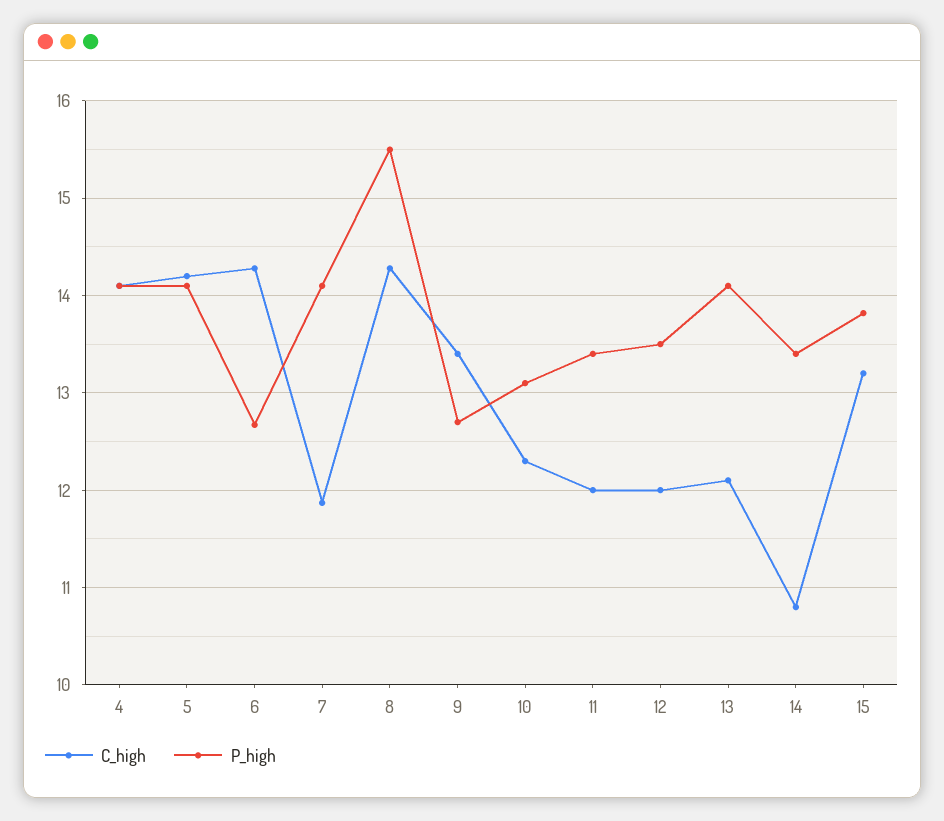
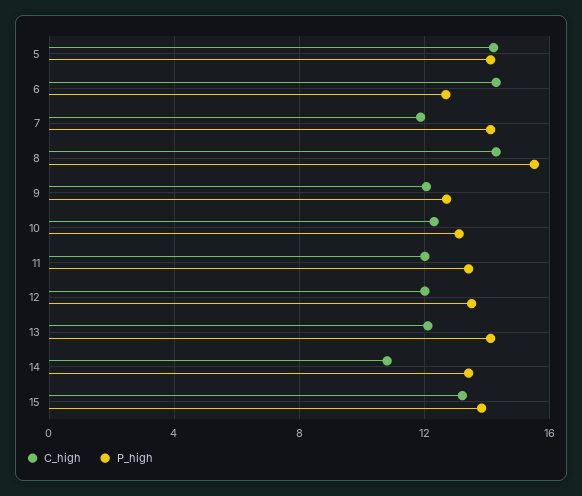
C_high, 4: 14.1 -> none
P_high, 4: 14.1 -> none
C_high, 9: 13.4 -> 12

